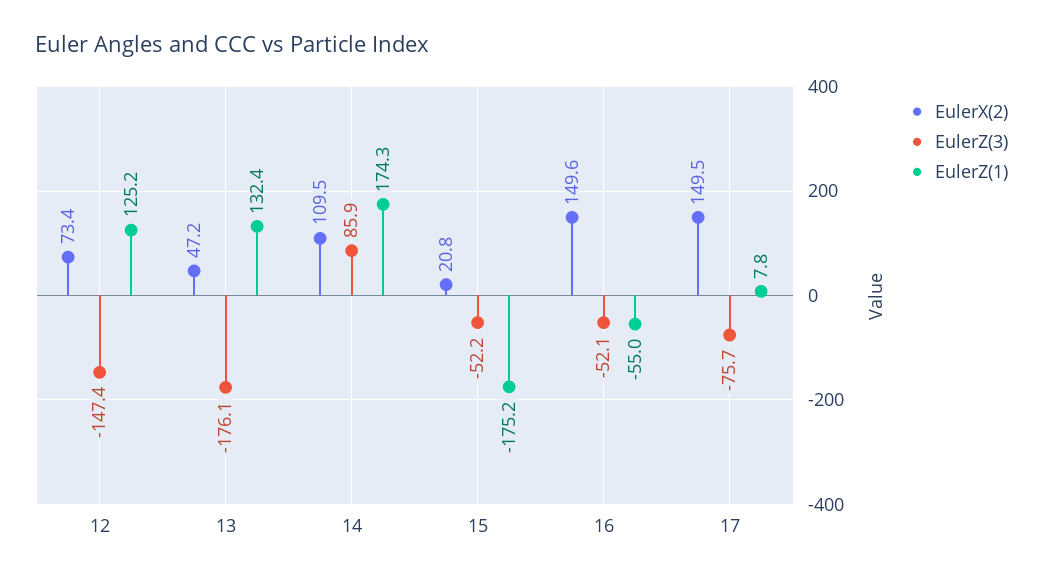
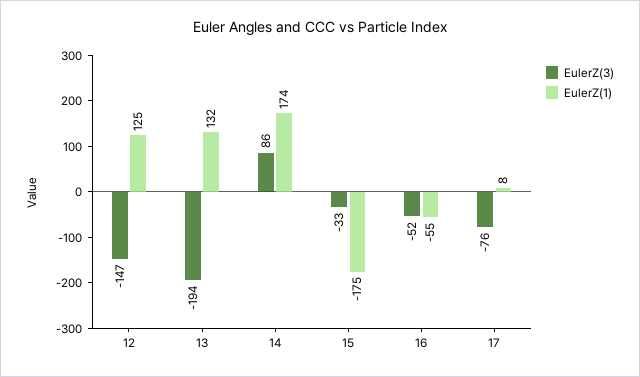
EulerX(2), 12: 73.4 -> none
EulerX(2), 13: 47.2 -> none
EulerZ(3), 13: -176.1 -> -194
EulerX(2), 14: 109.5 -> none
EulerX(2), 15: 20.8 -> none
EulerZ(3), 15: -52.2 -> -33
EulerX(2), 16: 149.6 -> none
EulerX(2), 17: 149.5 -> none

